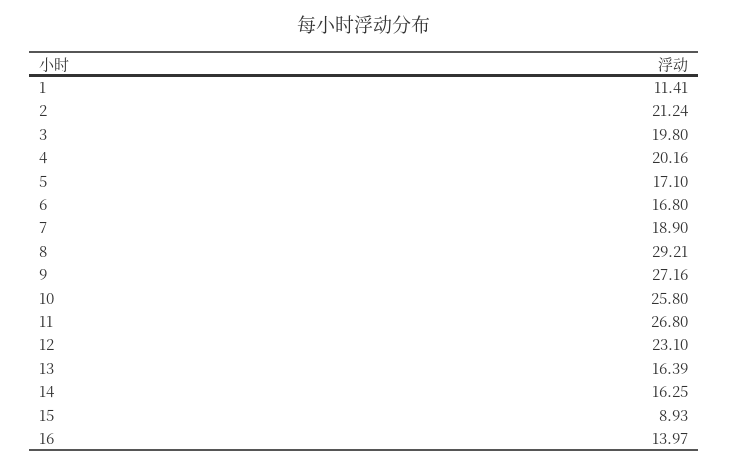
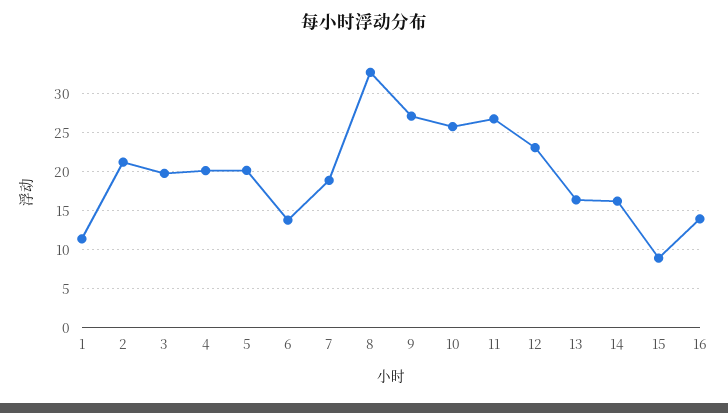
5: 17.1 -> 20
6: 16.8 -> 14
8: 29.21 -> 33

